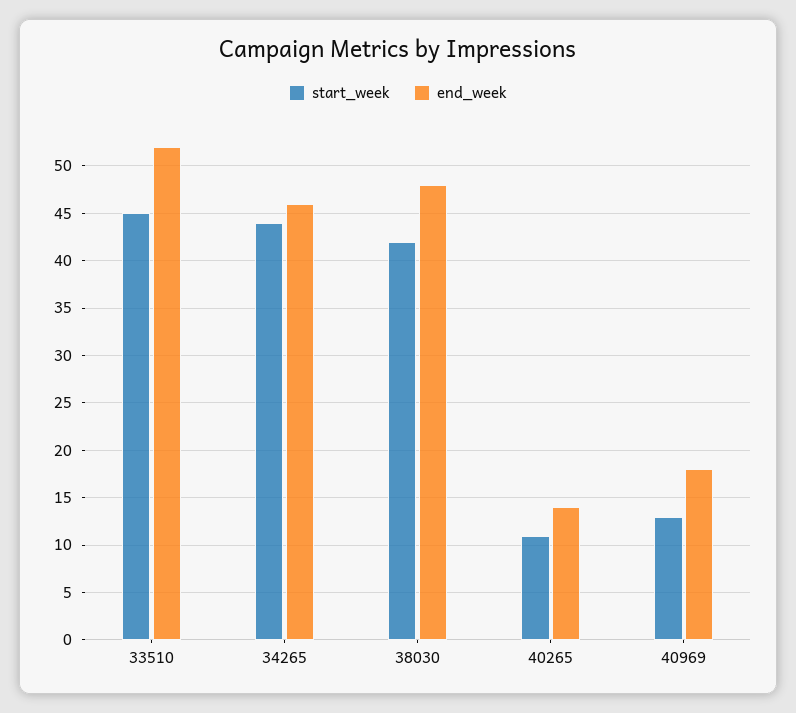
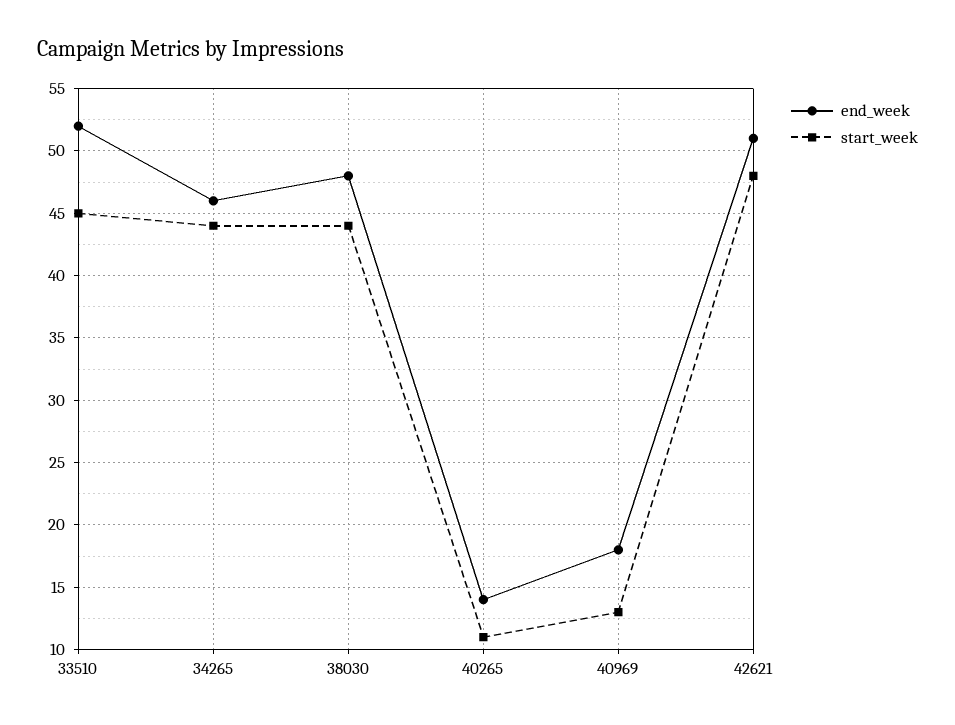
start_week, 38030: 42 -> 44
end_week, 42621: none -> 51
start_week, 42621: none -> 48

